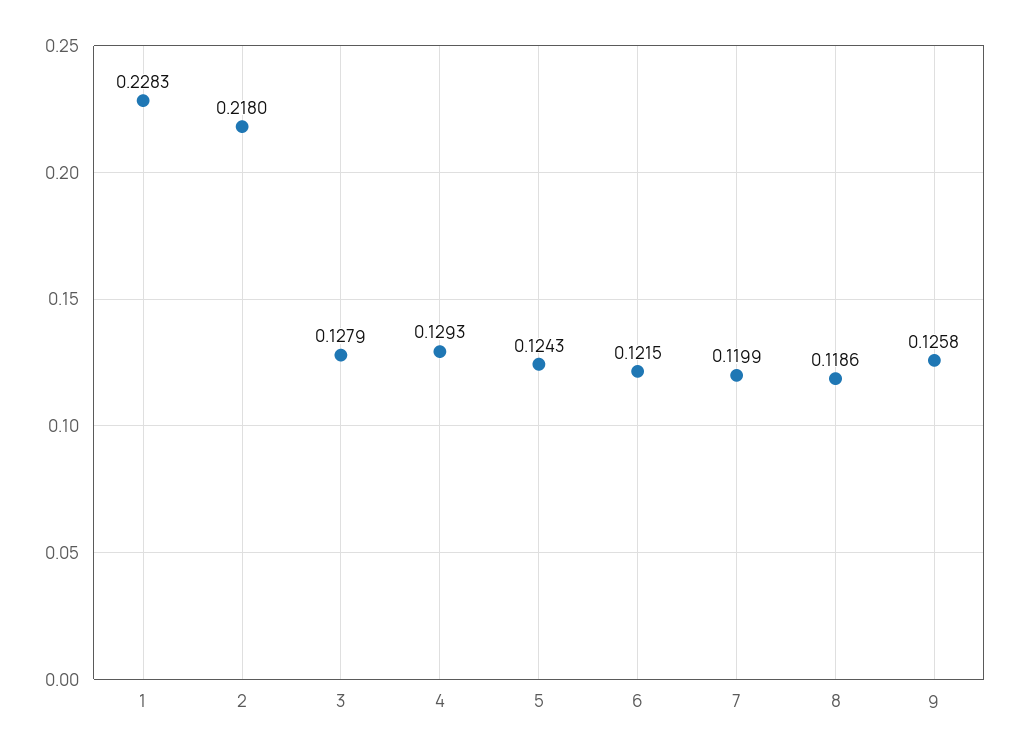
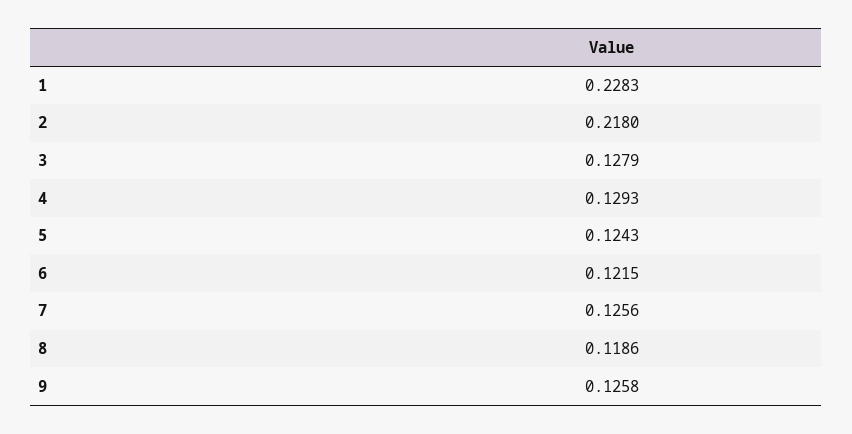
7: 0.1199 -> 0.1256

